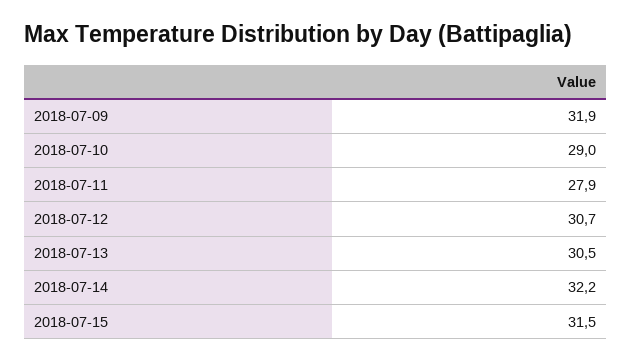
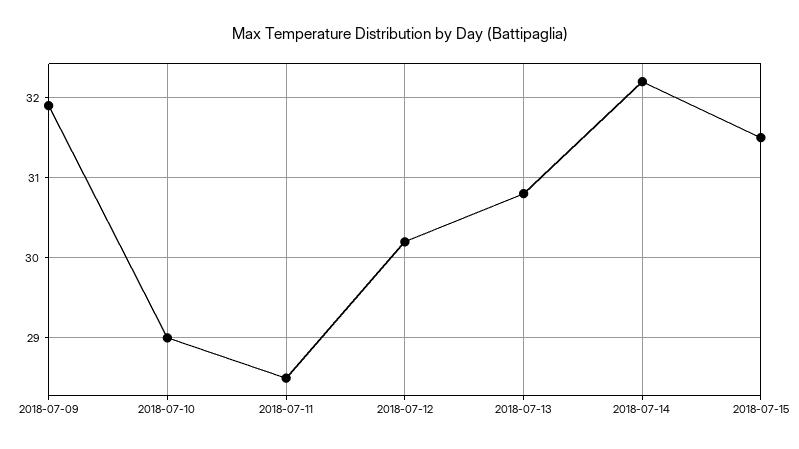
2018-07-11: 27.9 -> 28.5
2018-07-12: 30.7 -> 30.2
2018-07-13: 30.5 -> 30.8

